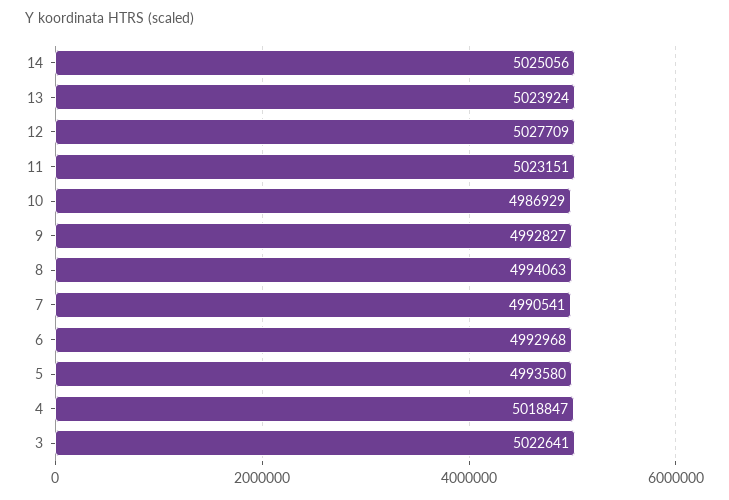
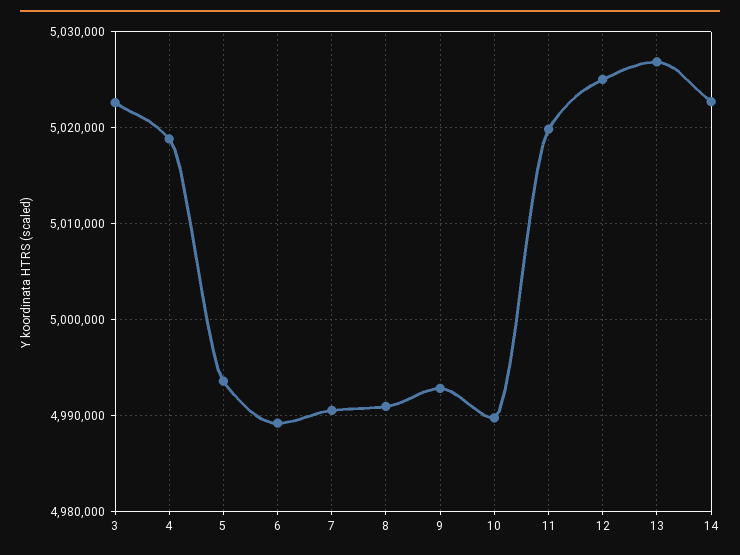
14: 5025056 -> 5023000
13: 5023924 -> 5027000
12: 5027709 -> 5025000
11: 5023151 -> 5020000
10: 4986929 -> 4990000
8: 4994063 -> 4991000
6: 4992968 -> 4989000

